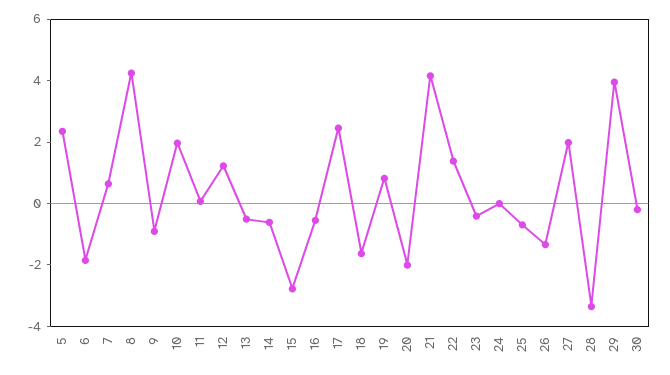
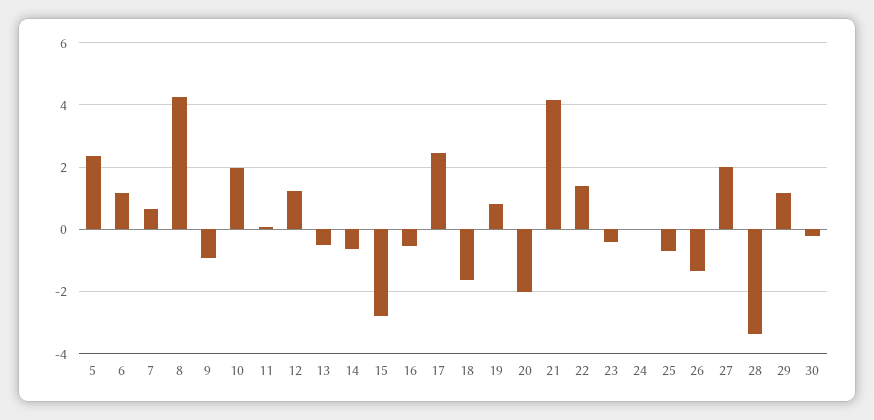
6: -2 -> 1.2
29: 4 -> 1.2

